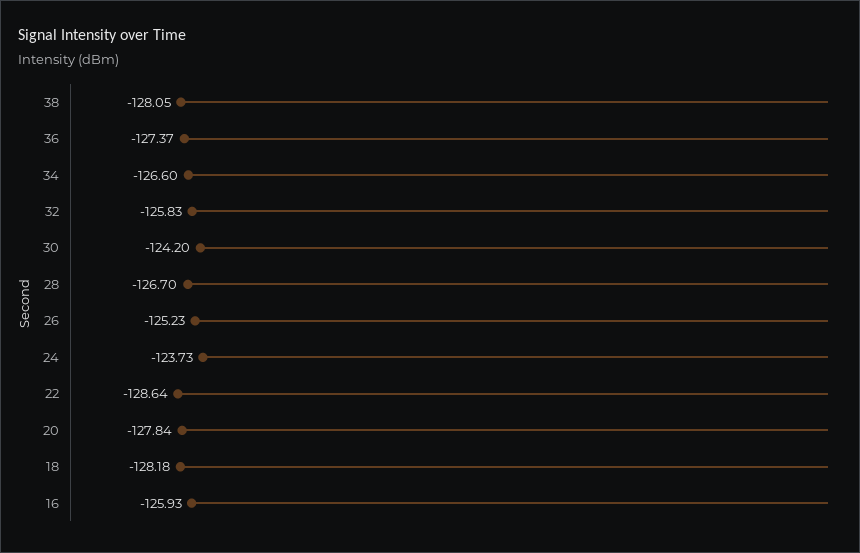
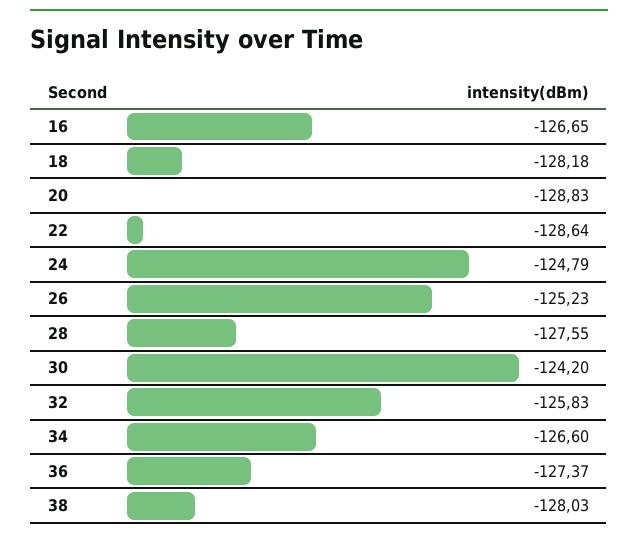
38: -128.05 -> -128.03
28: -126.7 -> -127.55
24: -123.73 -> -124.79
20: -127.84 -> -128.83
16: -125.93 -> -126.65

